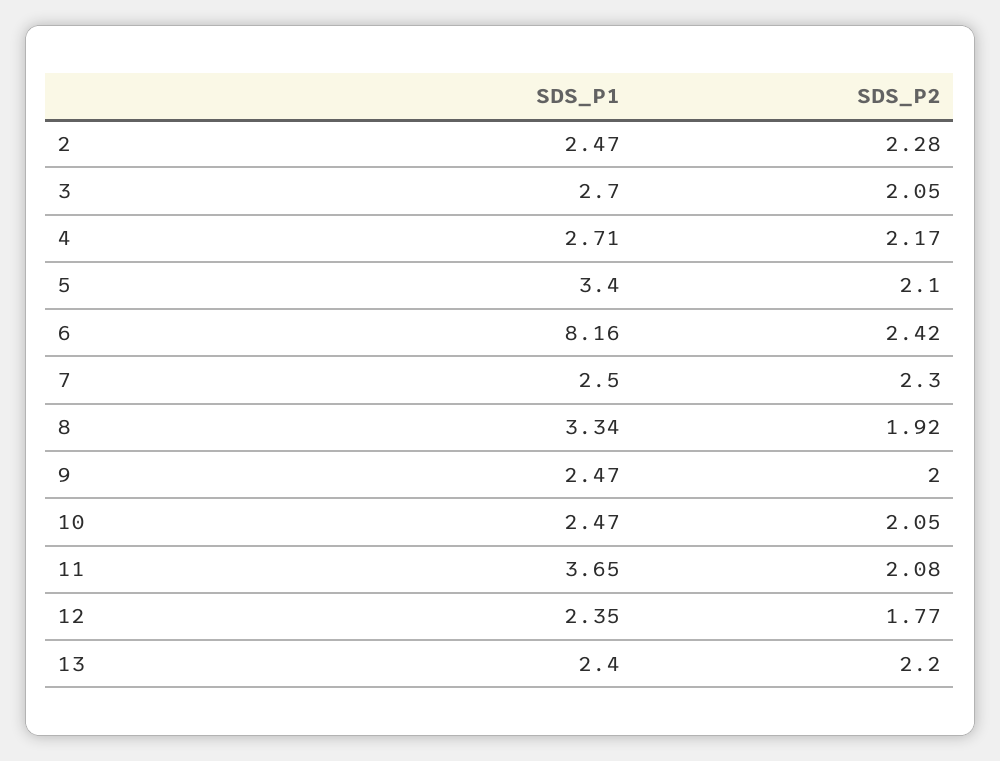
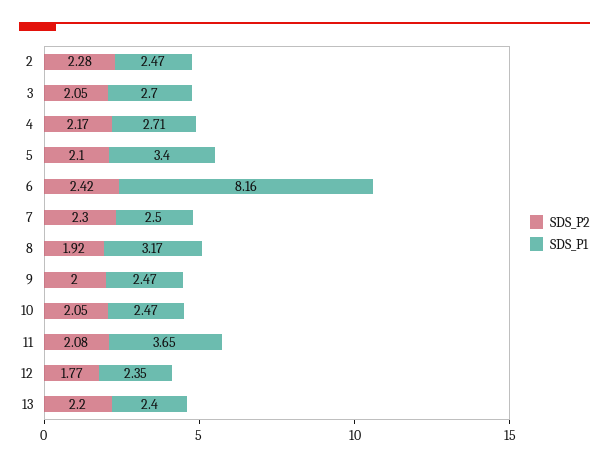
SDS_P1, 8: 3.34 -> 3.17

